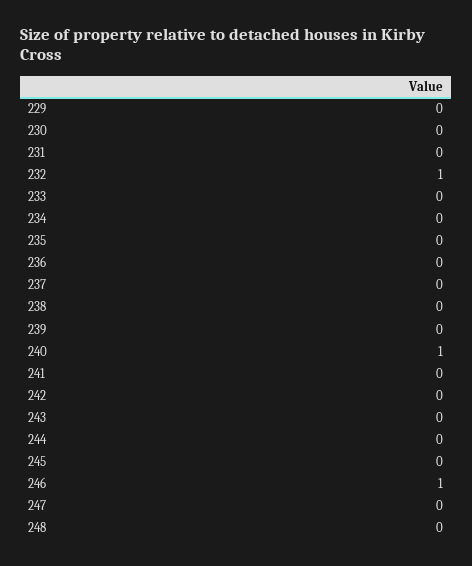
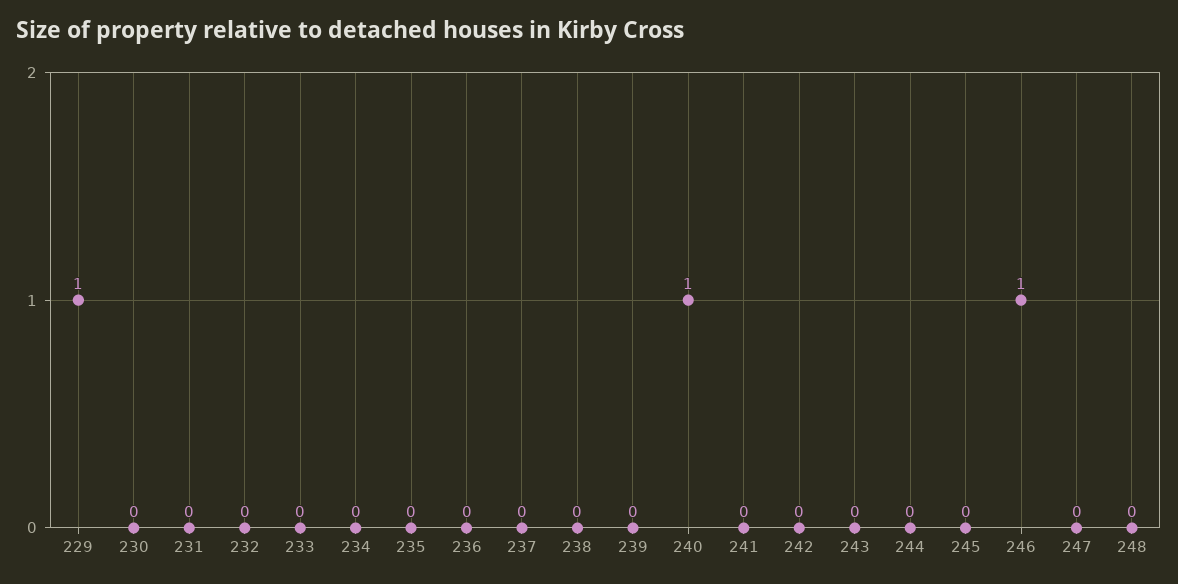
229: 0 -> 1
232: 1 -> 0

